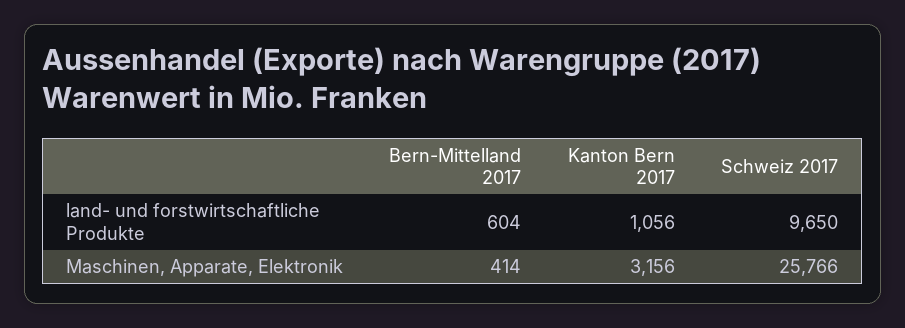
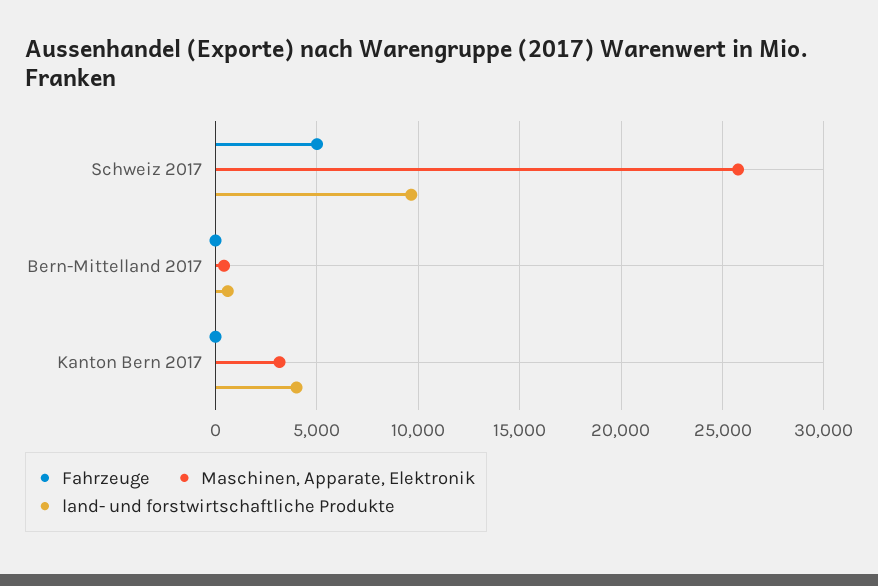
land- und forstwirtschaftliche Produkte, Kanton Bern 2017: 1056 -> 4000
Fahrzeuge, Schweiz 2017: none -> 5000
Fahrzeuge, Bern-Mittelland 2017: none -> 0
Fahrzeuge, Kanton Bern 2017: none -> 0

